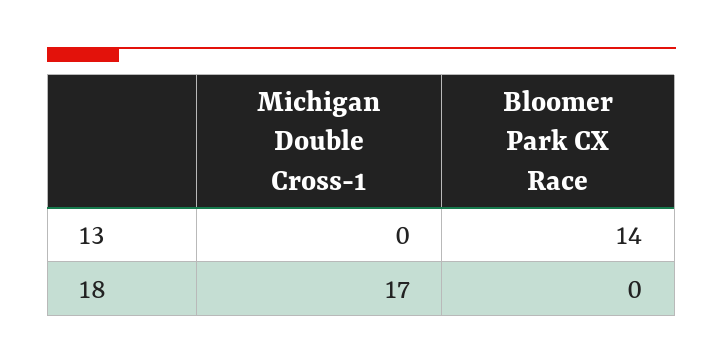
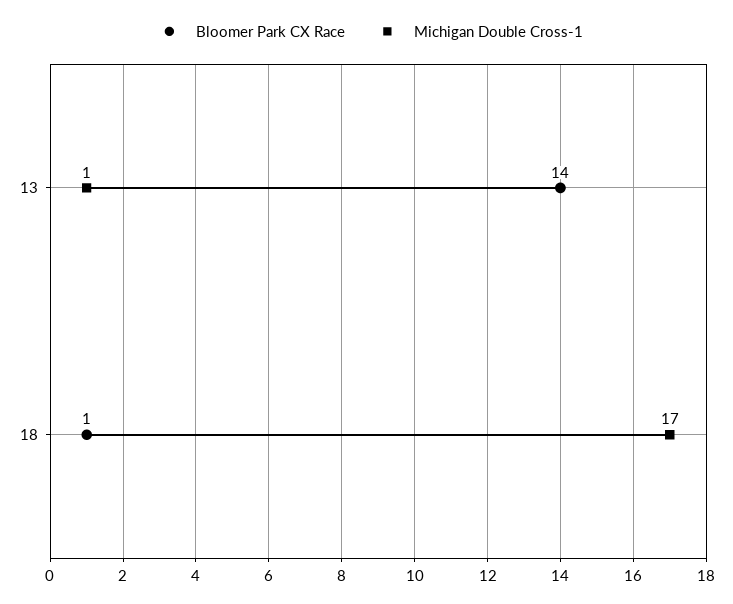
Michigan Double Cross-1, 13: 0 -> 1
Bloomer Park CX Race, 18: 0 -> 1

